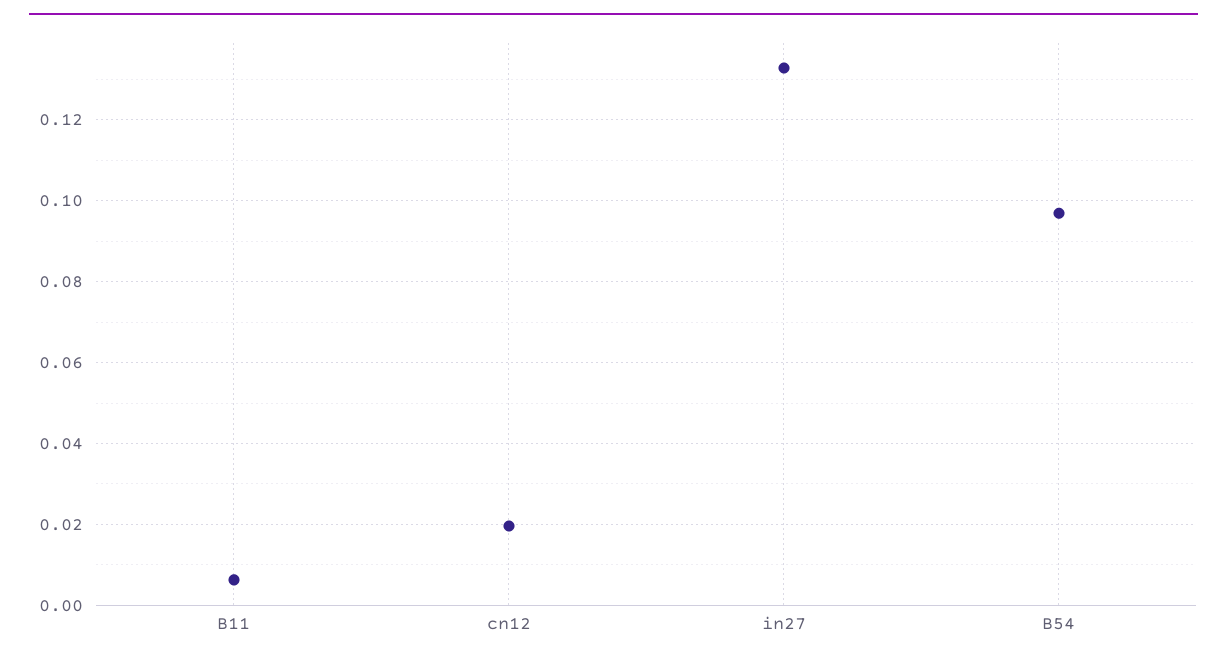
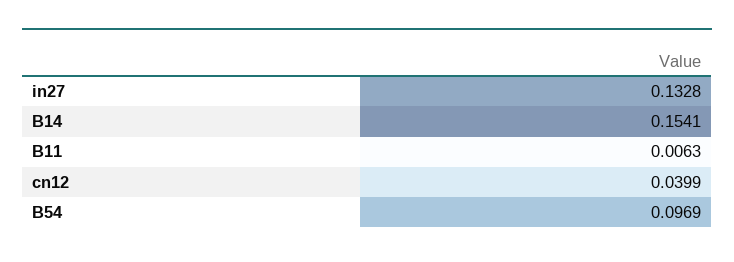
cn12: 0.02 -> 0.0399
B14: none -> 0.1541

